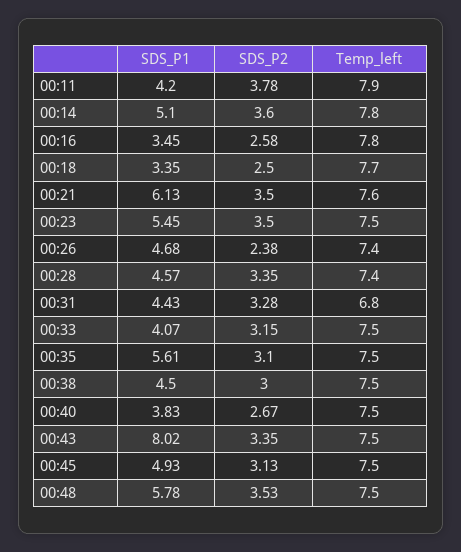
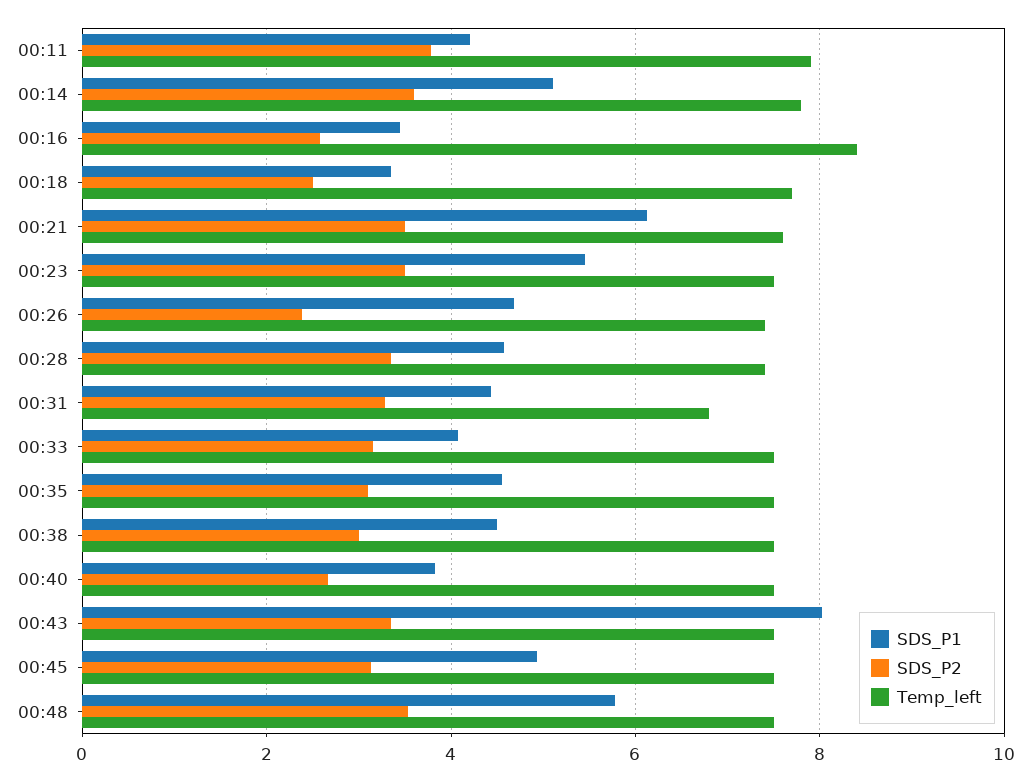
Temp_left, 00:16: 7.8 -> 8.4
SDS_P1, 00:35: 5.61 -> 4.6

